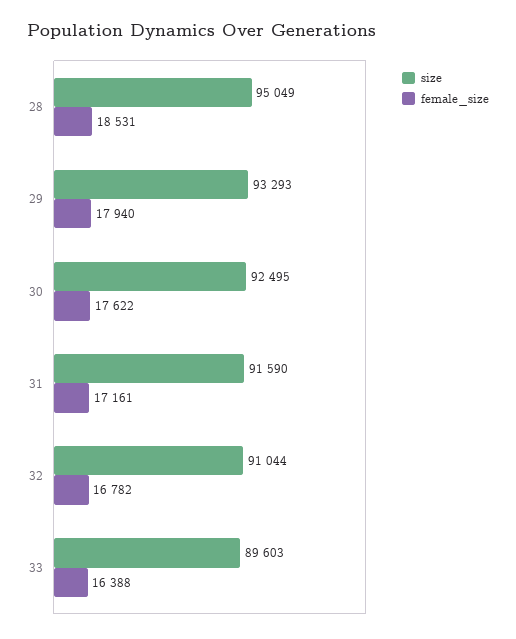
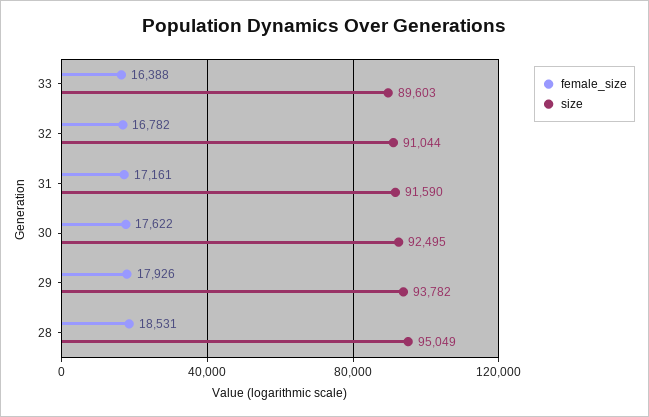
size, 29: 93293 -> 93782
female_size, 29: 17940 -> 17926

